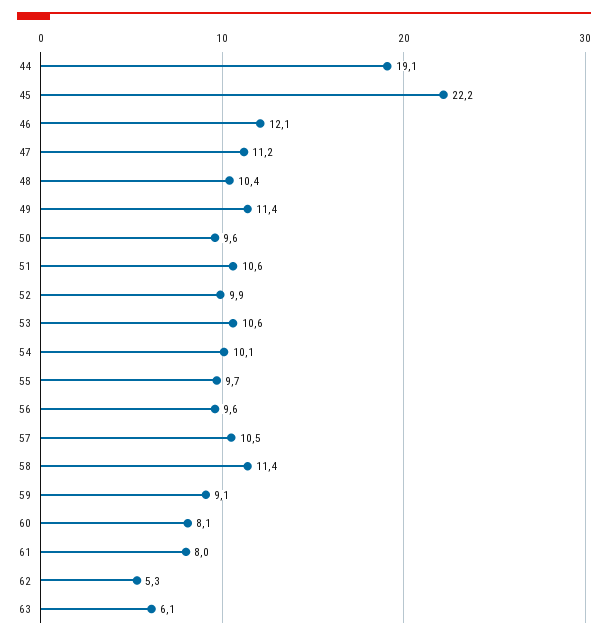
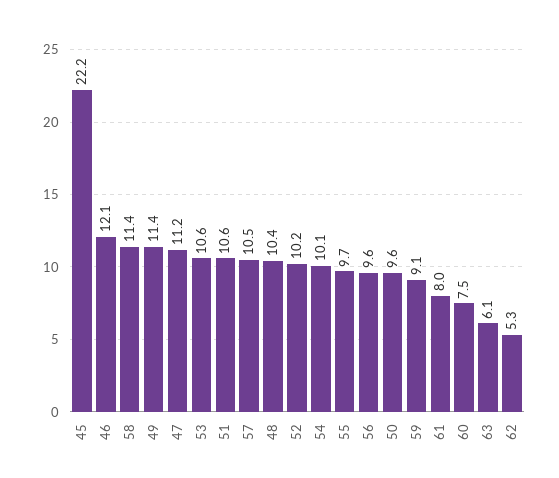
44: 19.1 -> none
52: 9.9 -> 10.2
60: 8.1 -> 7.5

